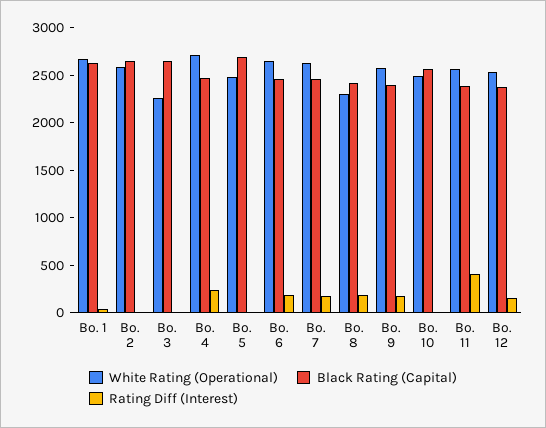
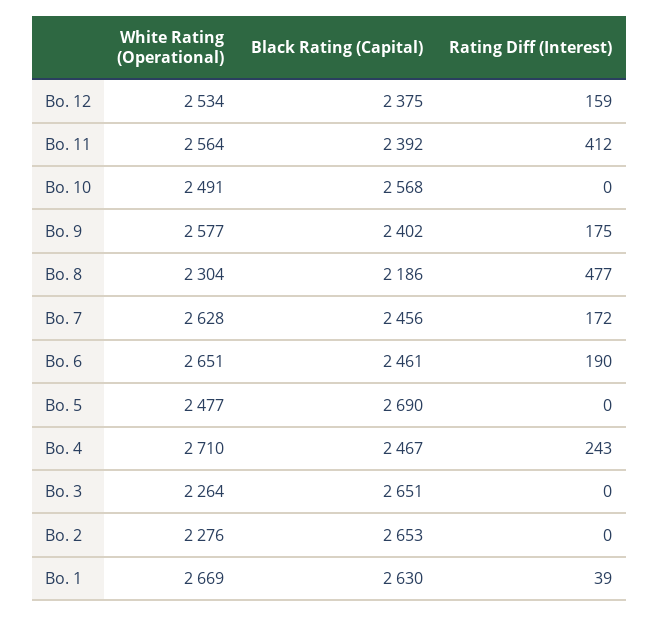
White Rating (Operational), Bo. 2: 2600 -> 2276
Black Rating (Capital), Bo. 8: 2400 -> 2186
Rating Diff (Interest), Bo. 8: 200 -> 477

